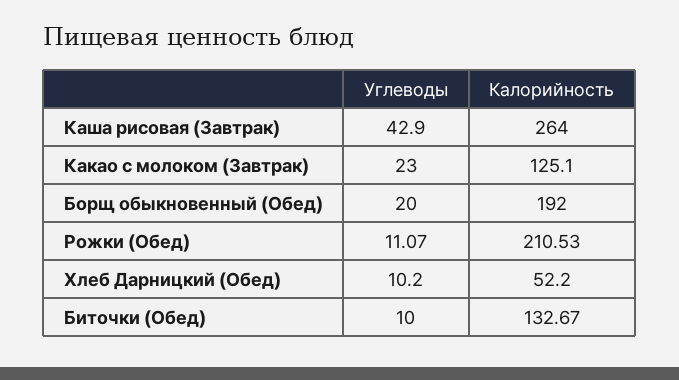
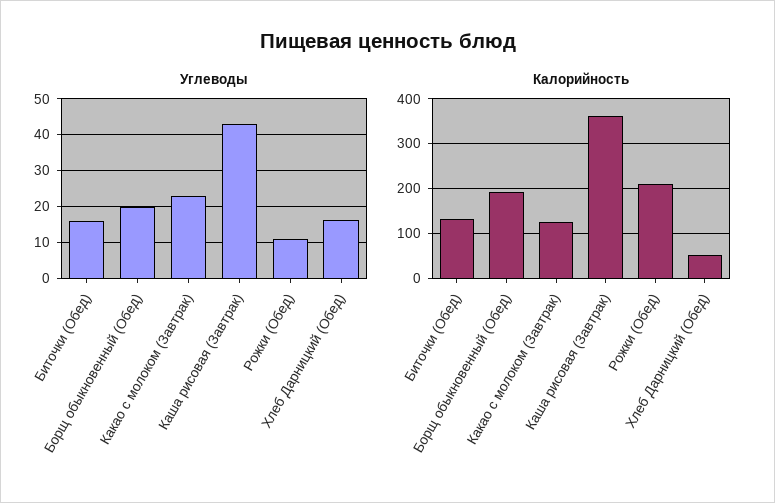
Калорийность, Каша рисовая (Завтрак): 264 -> 360
Углеводы, Хлеб Дарницкий (Обед): 10.2 -> 16
Углеводы, Биточки (Обед): 10 -> 16

